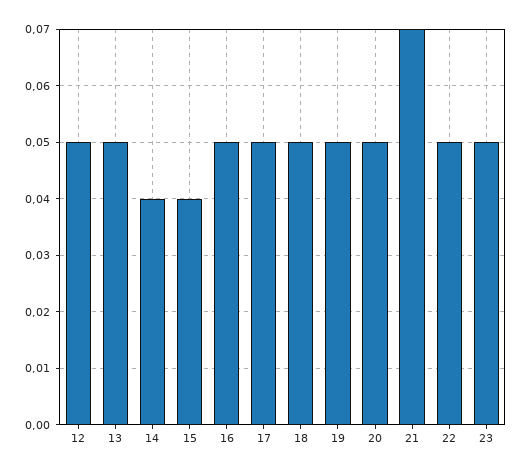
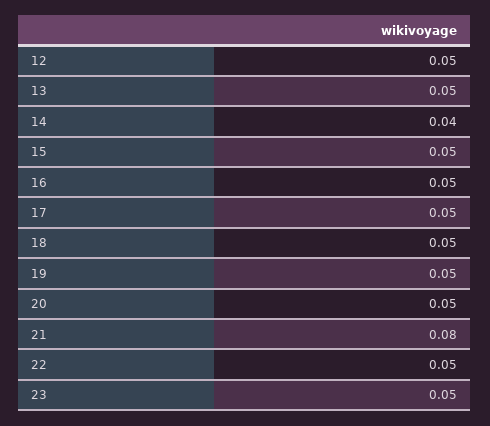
15: 0.04 -> 0.05
21: 0.07 -> 0.08

